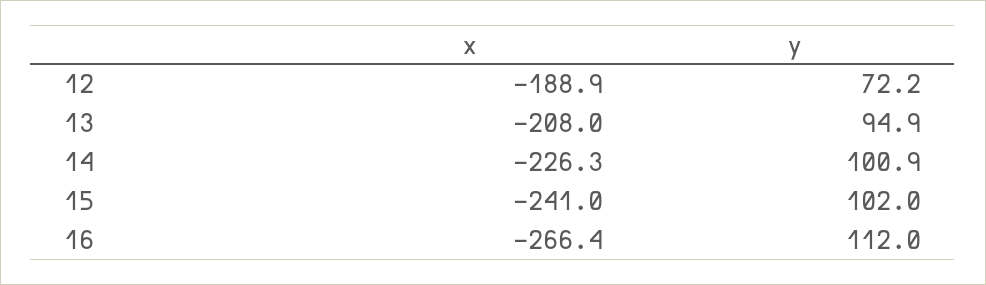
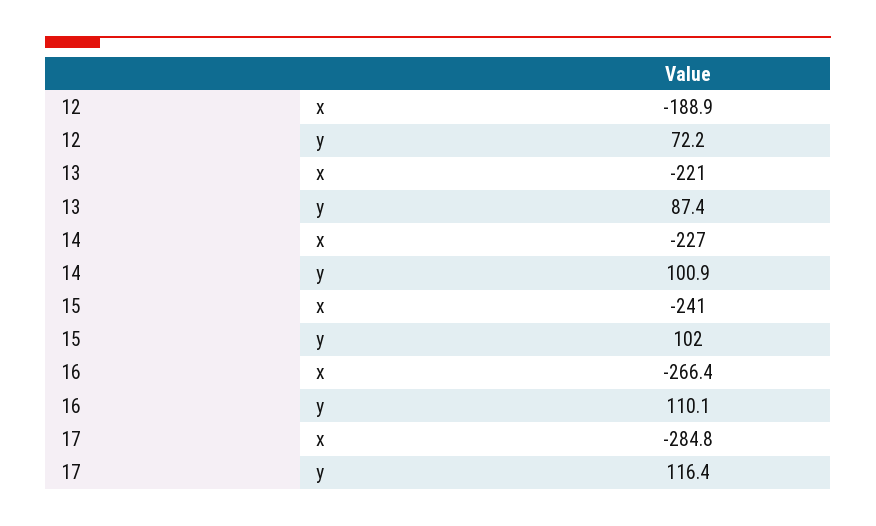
x, 13: -208 -> -221
y, 13: 94.9 -> 87.4
x, 14: -226.3 -> -227
y, 16: 112 -> 110.1
x, 17: none -> -284.8
y, 17: none -> 116.4

